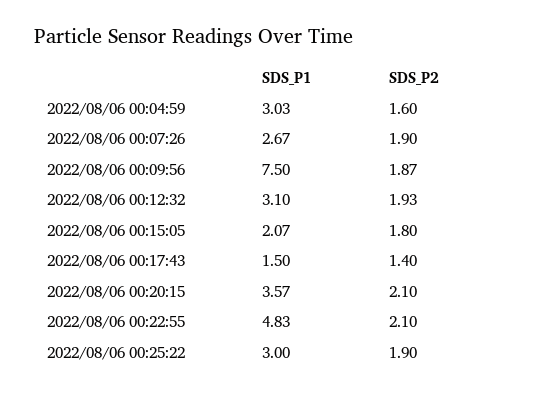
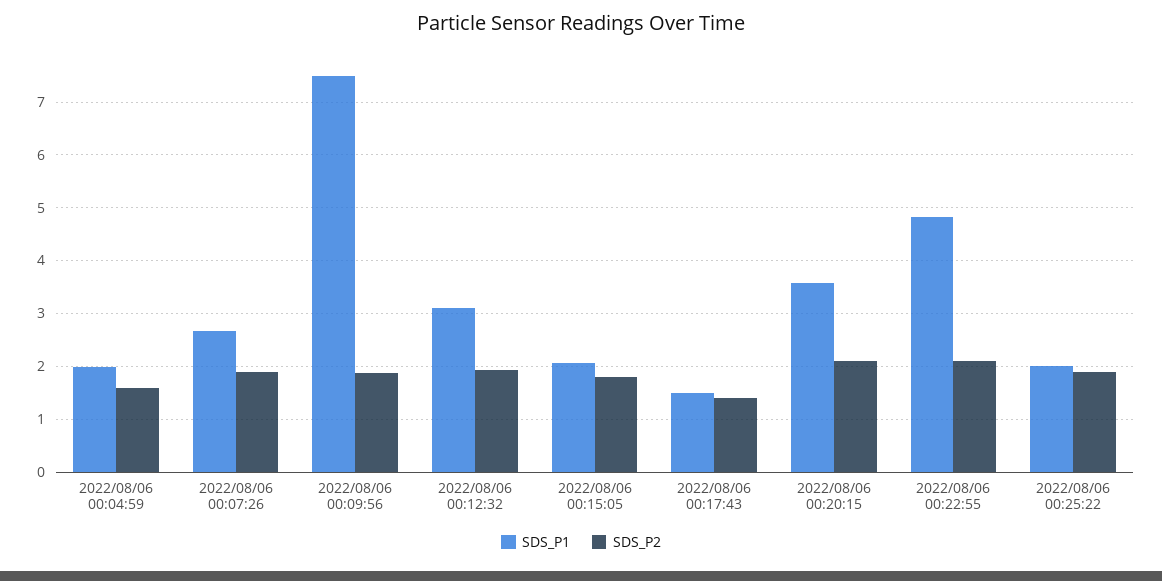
SDS_P1, 2022/08/06 00:04:59: 3.03 -> 2
SDS_P1, 2022/08/06 00:25:22: 3 -> 2

